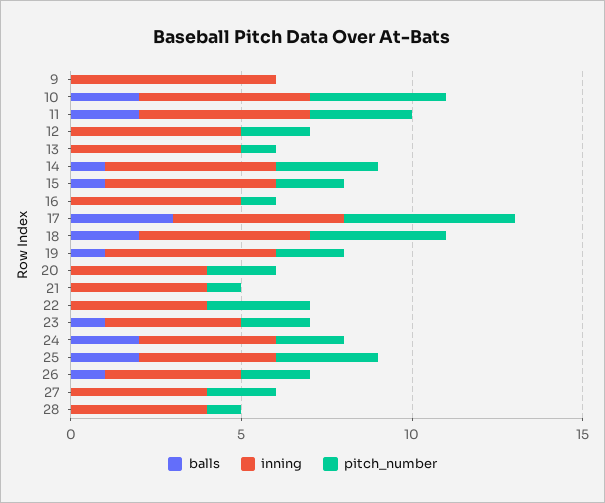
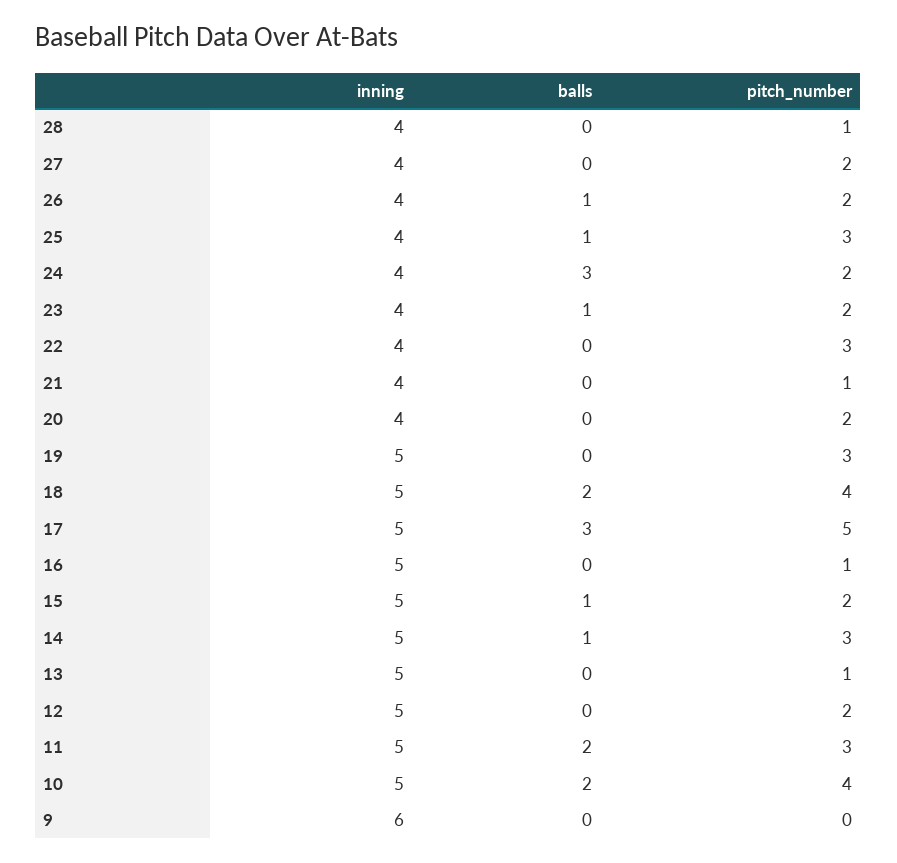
balls, 19: 1 -> 0
pitch_number, 19: 2 -> 3
balls, 24: 2 -> 3
balls, 25: 2 -> 1

